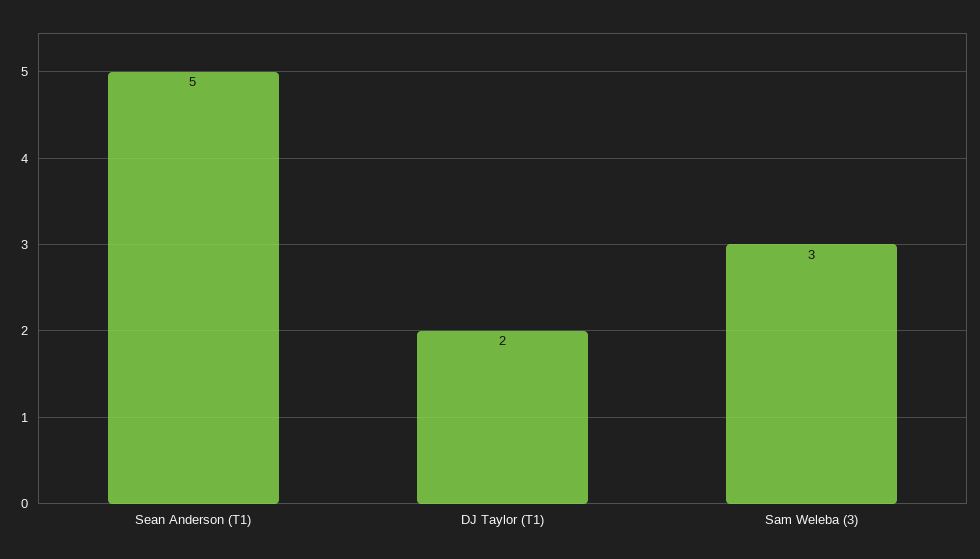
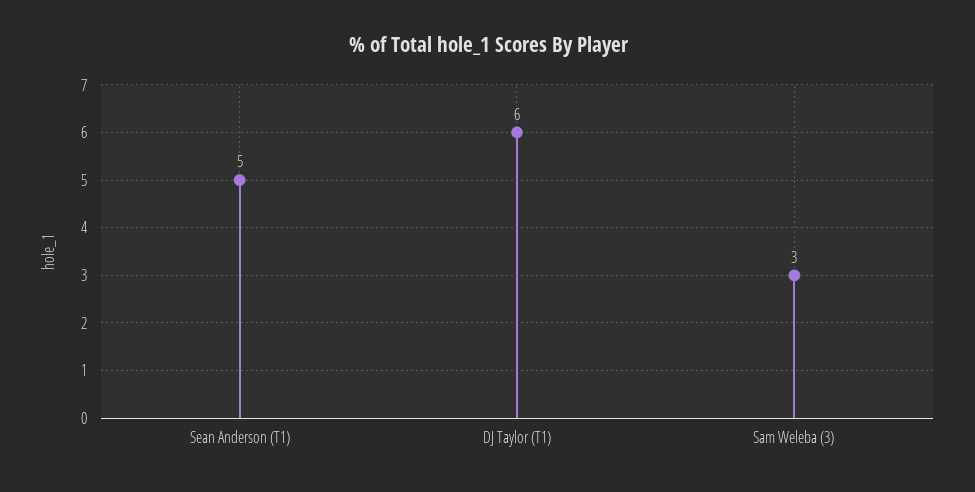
DJ Taylor (T1): 2 -> 6

